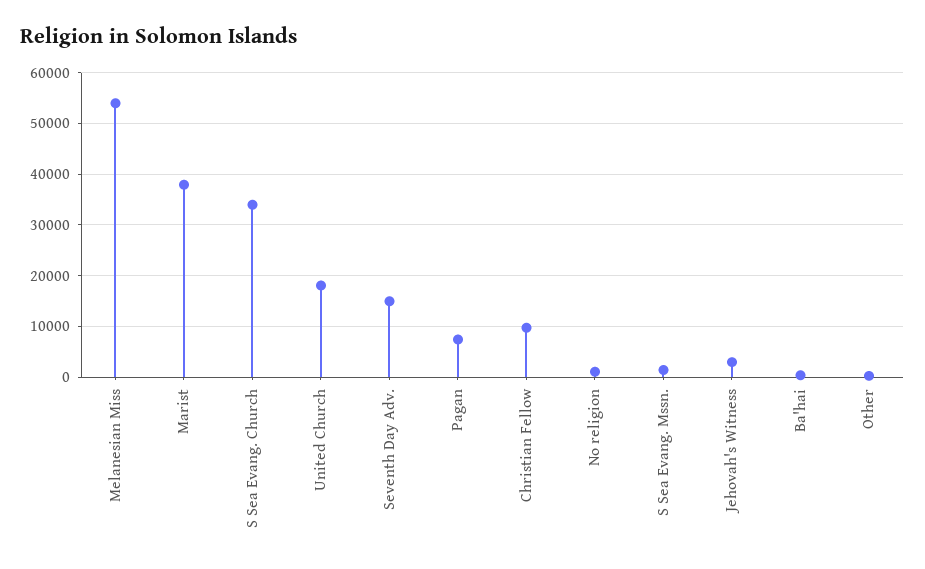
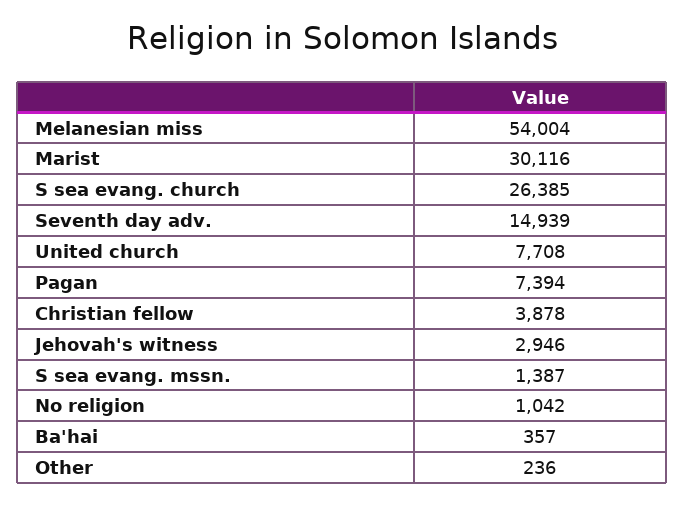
Marist: 38000 -> 30116
S Sea Evang. Church: 34000 -> 26385
United Church: 18000 -> 7708
Christian Fellow: 10000 -> 3878

